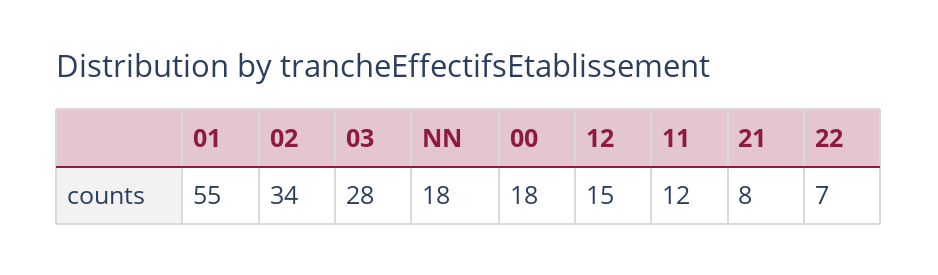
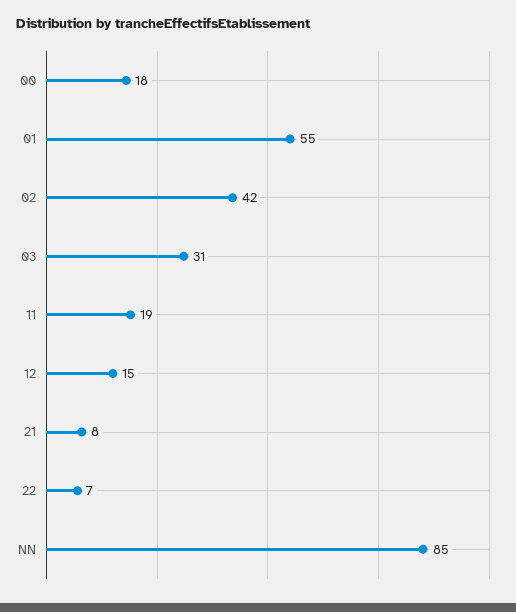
02: 34 -> 42
03: 28 -> 31
NN: 18 -> 85
11: 12 -> 19

